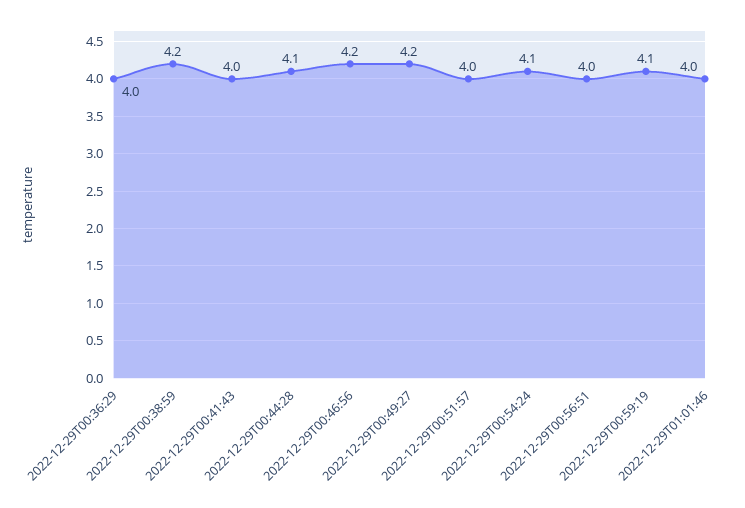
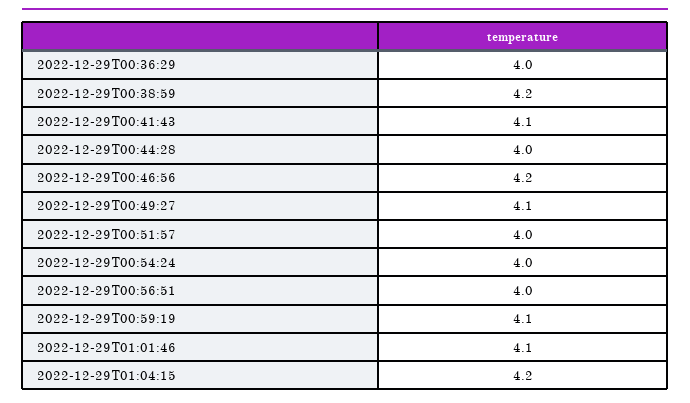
2022-12-29T00:41:43: 4 -> 4.1
2022-12-29T00:44:28: 4.1 -> 4
2022-12-29T00:49:27: 4.2 -> 4.1
2022-12-29T00:54:24: 4.1 -> 4
2022-12-29T01:01:46: 4 -> 4.1
2022-12-29T01:04:15: none -> 4.2

